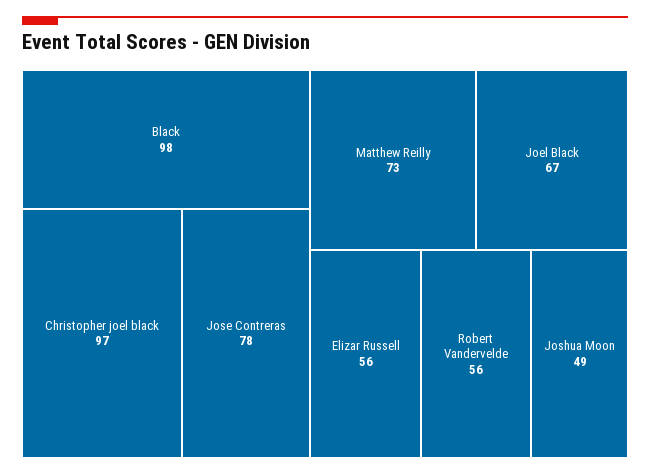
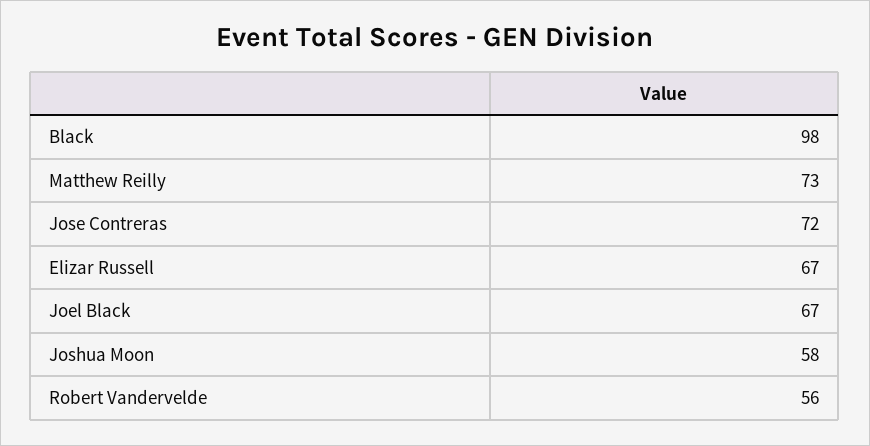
Christopher joel black: 97 -> none
Jose Contreras: 78 -> 72
Elizar Russell: 56 -> 67
Joshua Moon: 49 -> 58

